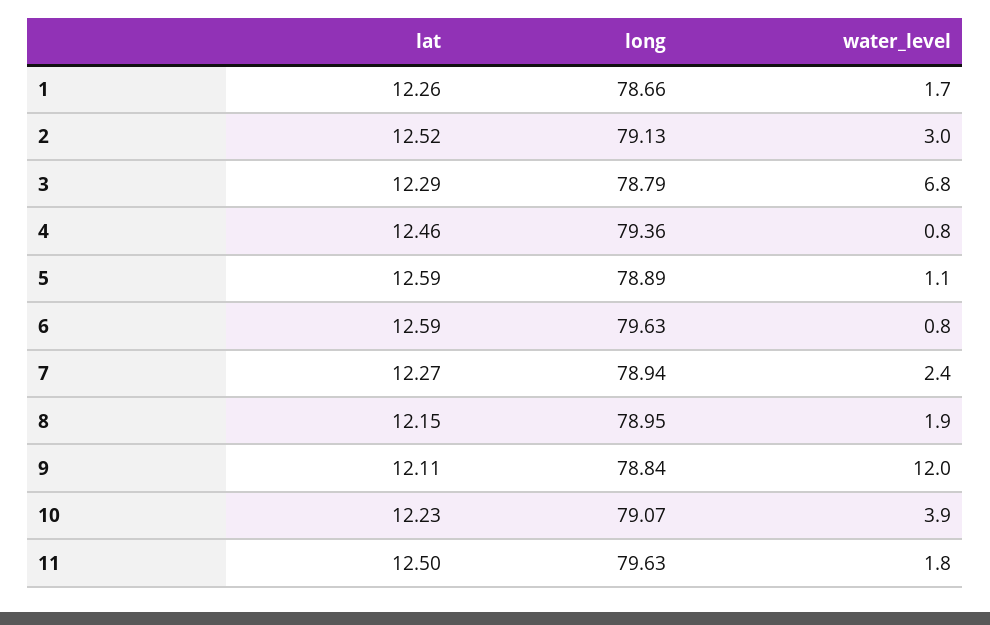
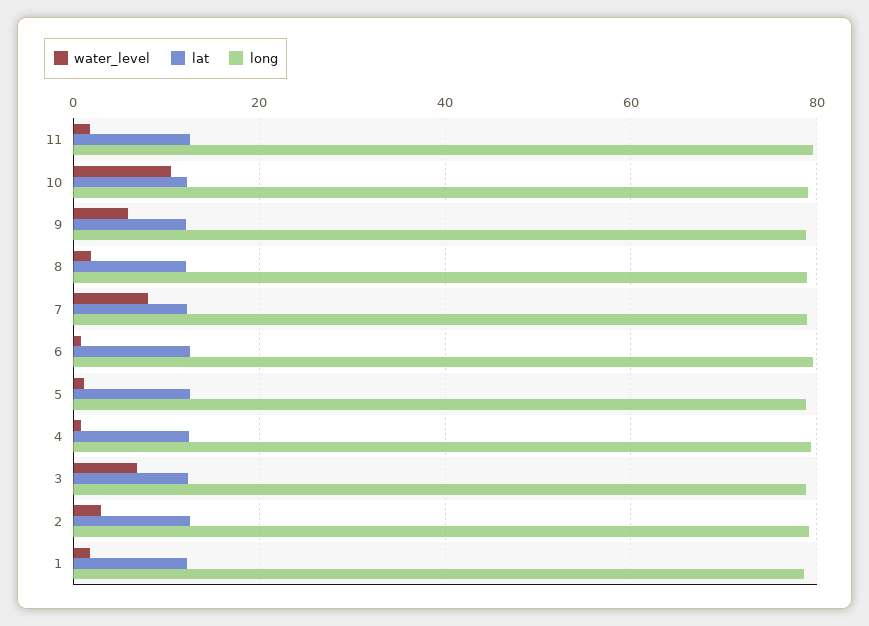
water_level, 7: 2.4 -> 8
water_level, 9: 12 -> 6
water_level, 10: 3.9 -> 10

